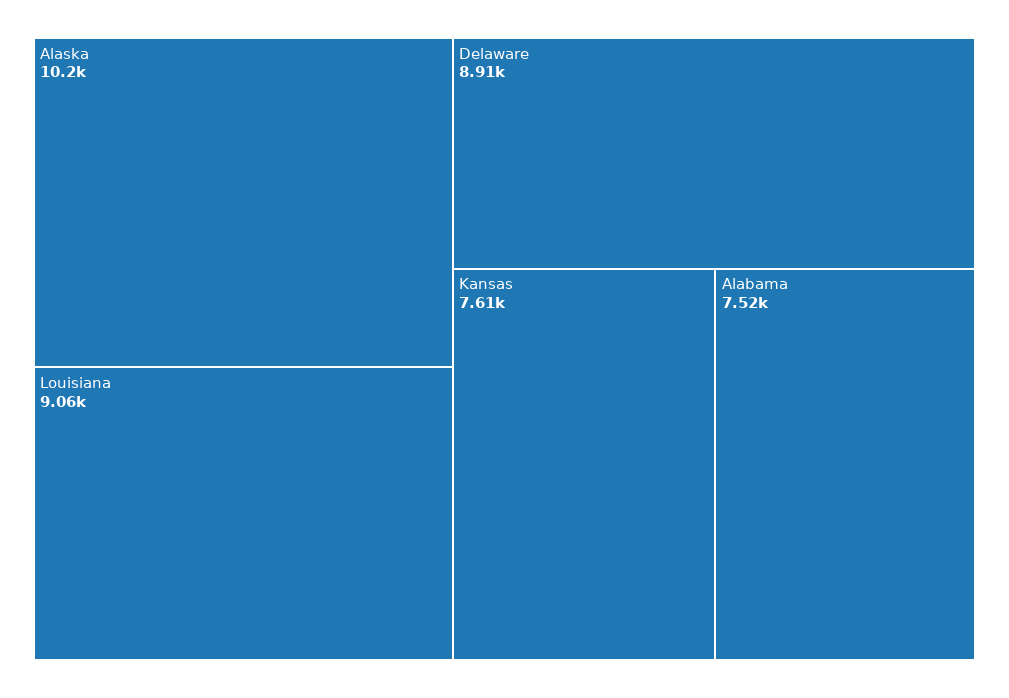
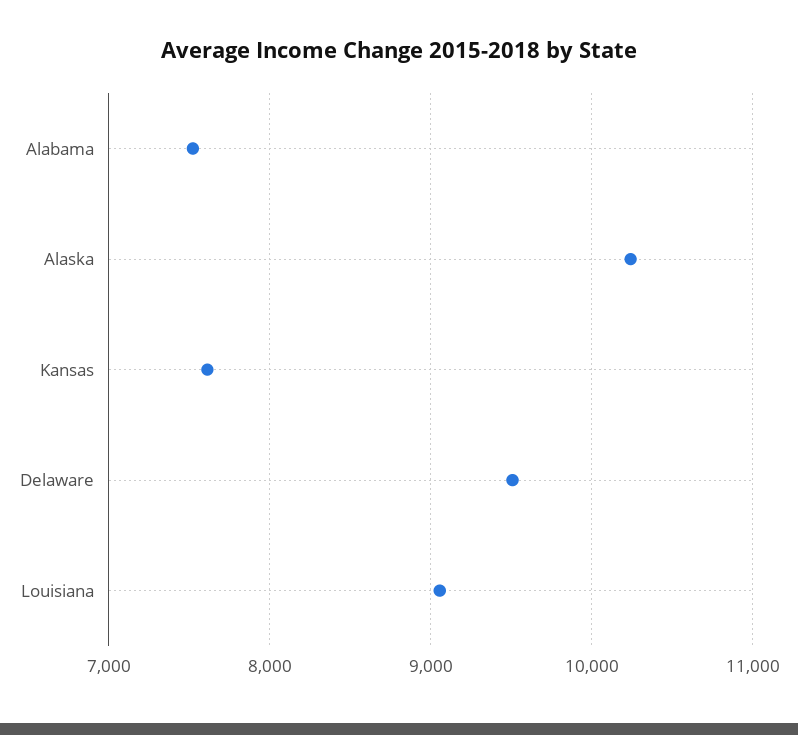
Delaware: 8910 -> 9500

